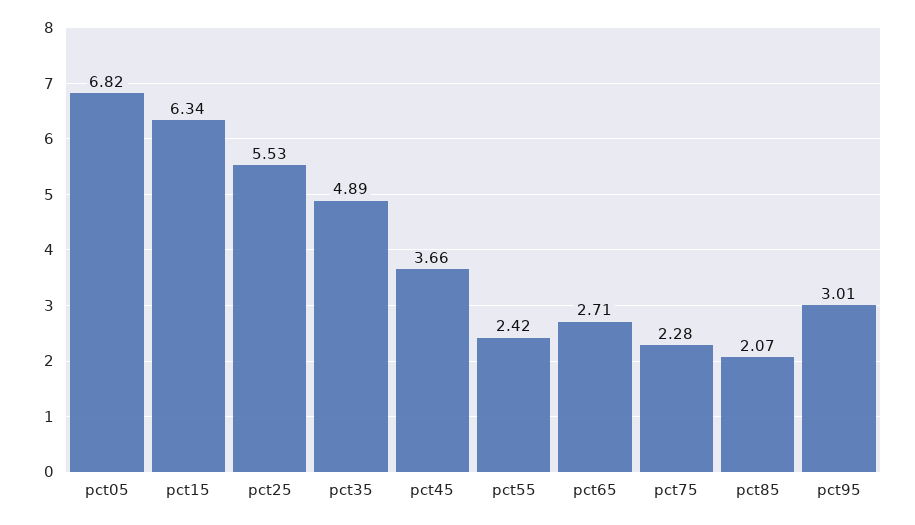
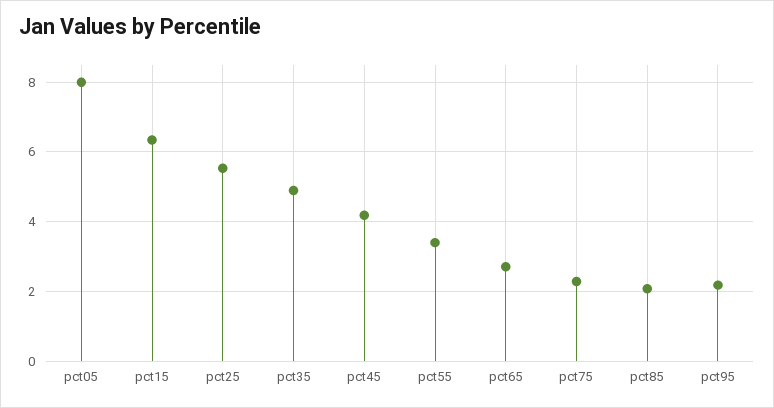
pct05: 6.82 -> 8
pct45: 3.66 -> 4.2
pct55: 2.42 -> 3.4
pct95: 3.01 -> 2.2

